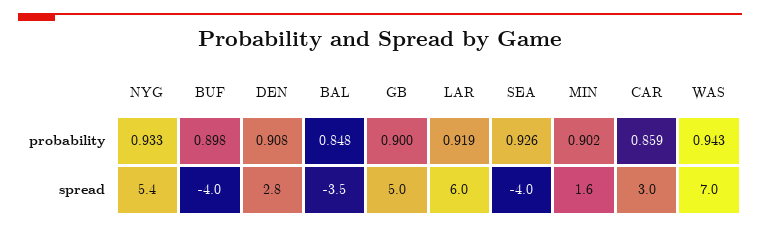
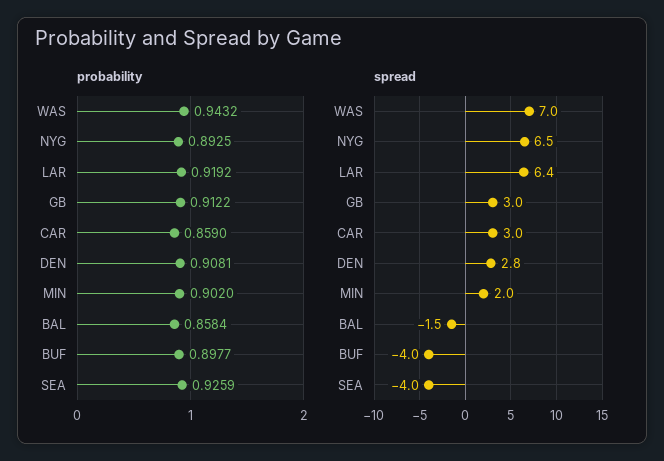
probability, NYG: 0.933 -> 0.8925
probability, BAL: 0.848 -> 0.8584
probability, GB: 0.9 -> 0.9122
spread, NYG: 5.4 -> 6.5
spread, BAL: -3.5 -> -1.5
spread, GB: 5 -> 3
spread, LAR: 6 -> 6.4
spread, MIN: 1.6 -> 2

